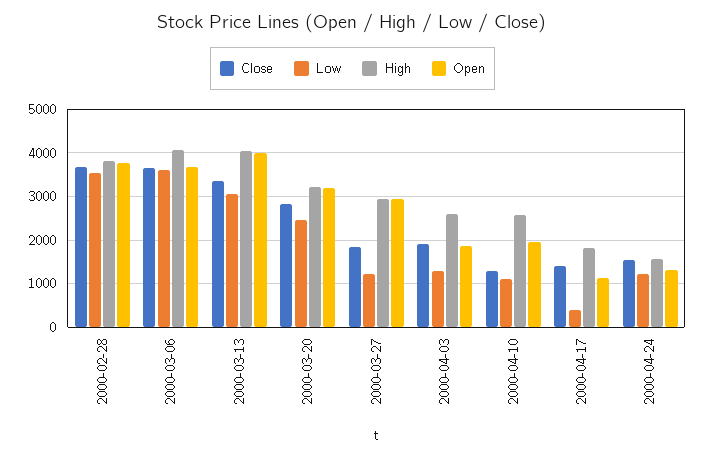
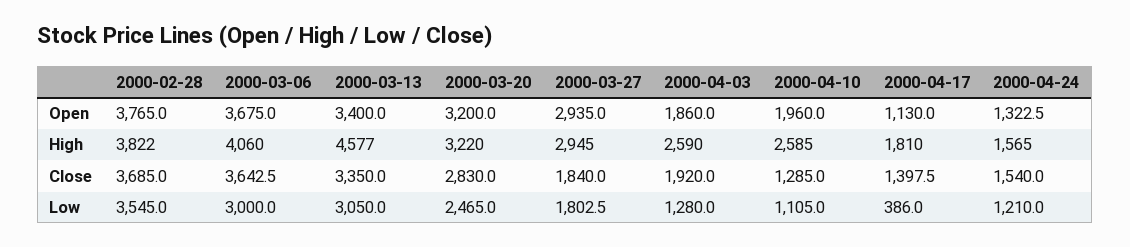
Low, 2000-03-06: 3600 -> 3000
High, 2000-03-13: 4000 -> 4577
Open, 2000-03-13: 4000 -> 3400
Low, 2000-03-27: 1200 -> 1802.5

